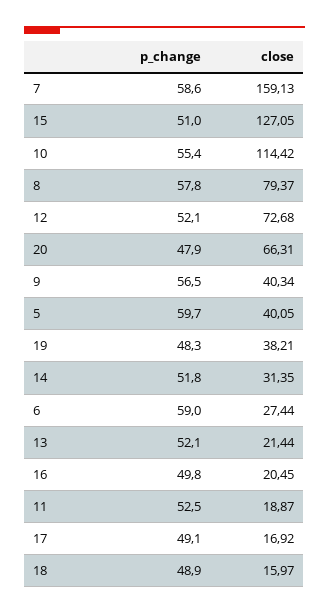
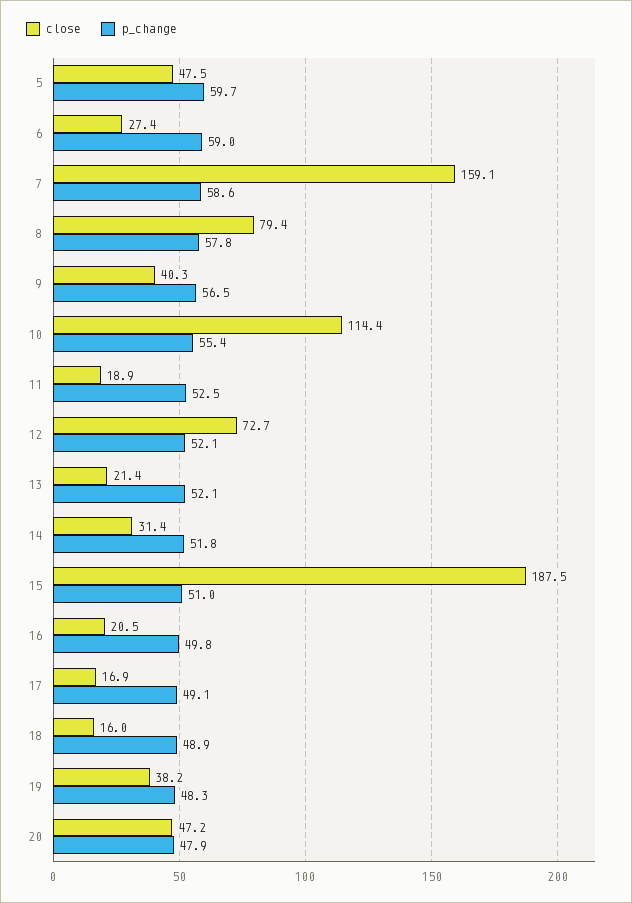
close, 15: 127.05 -> 187.5
close, 20: 66.31 -> 47.2
close, 5: 40.05 -> 47.5

